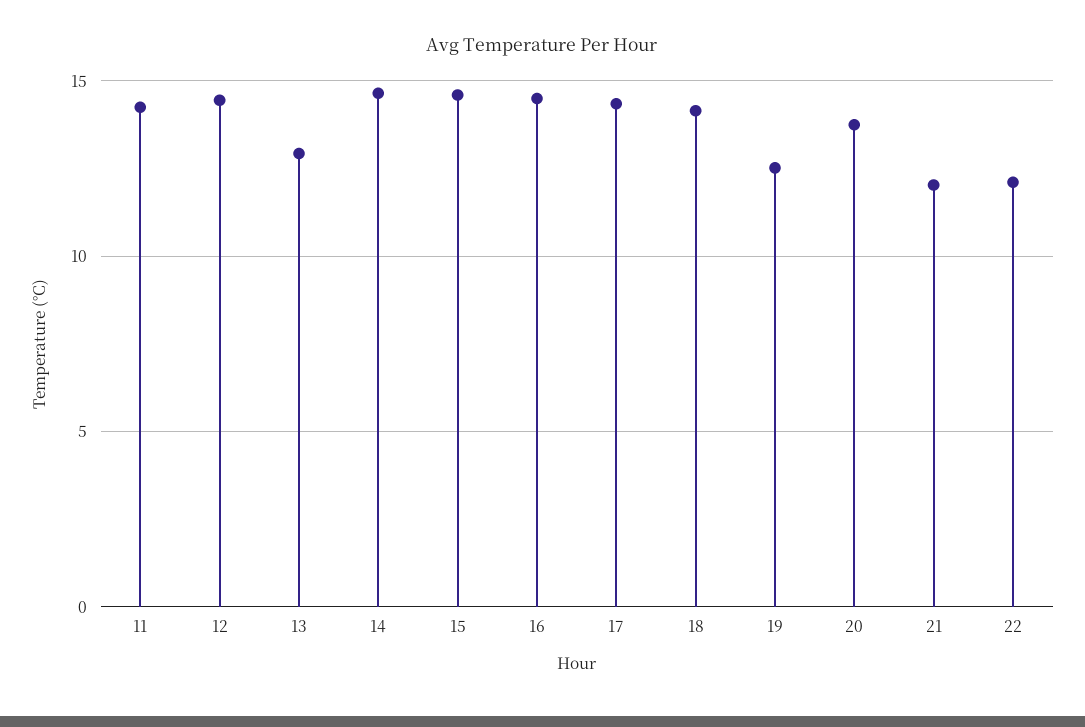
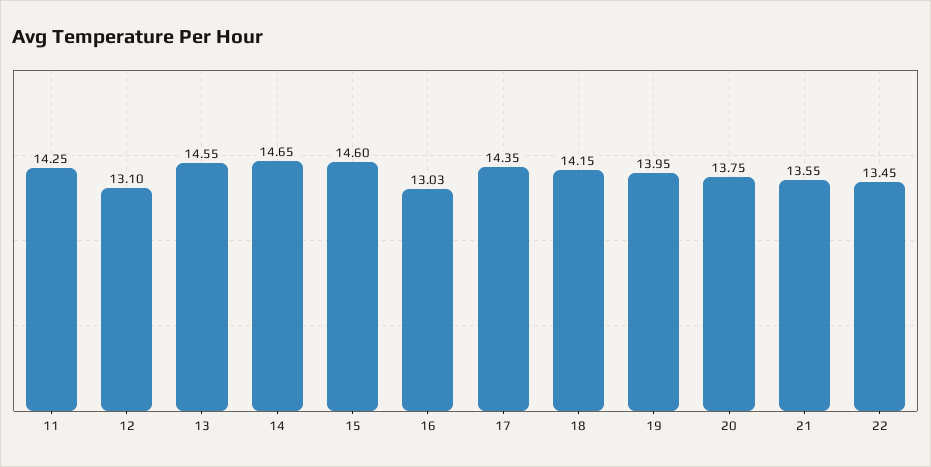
12: 14.5 -> 13.1
13: 13 -> 14.55
16: 14.5 -> 13.03
19: 12.5 -> 13.95
21: 12 -> 13.55
22: 12 -> 13.45

